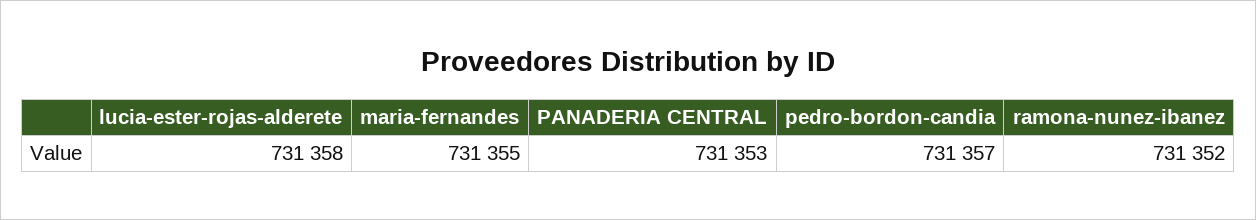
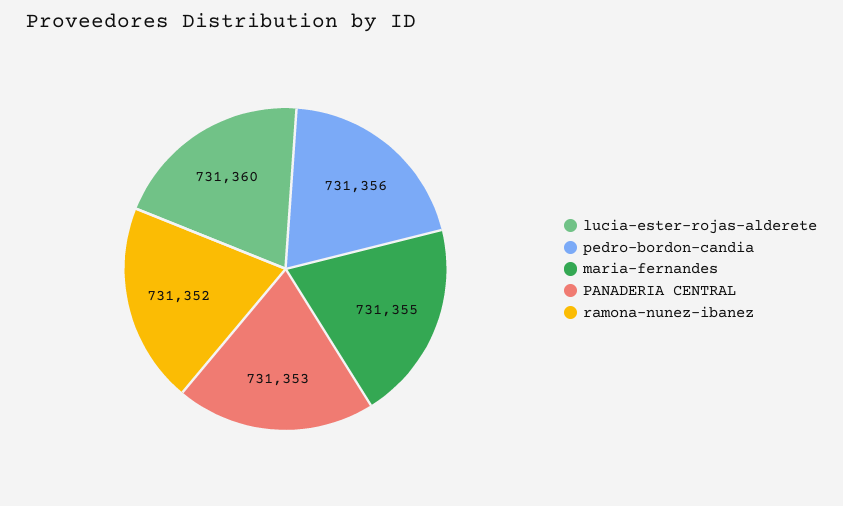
lucia-ester-rojas-alderete: 731358 -> 731360
pedro-bordon-candia: 731357 -> 731356

